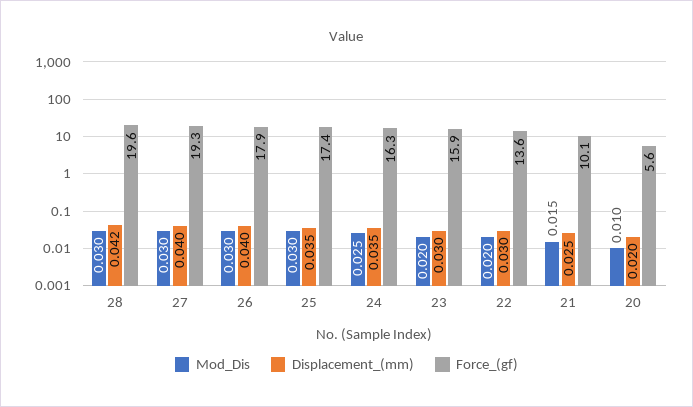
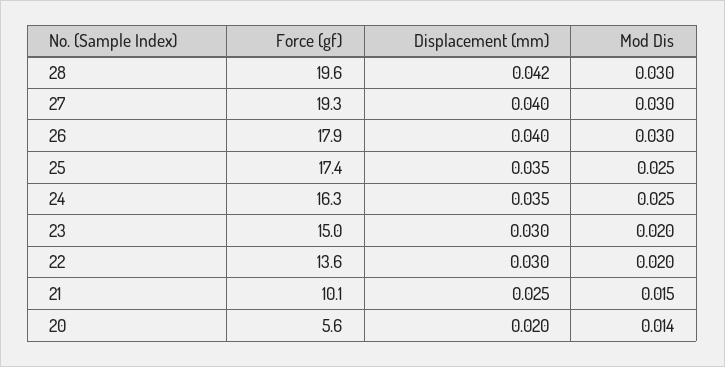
Mod_Dis, 25: 0.03 -> 0.025
Force_(gf), 23: 15.9 -> 15
Mod_Dis, 20: 0.01 -> 0.014

